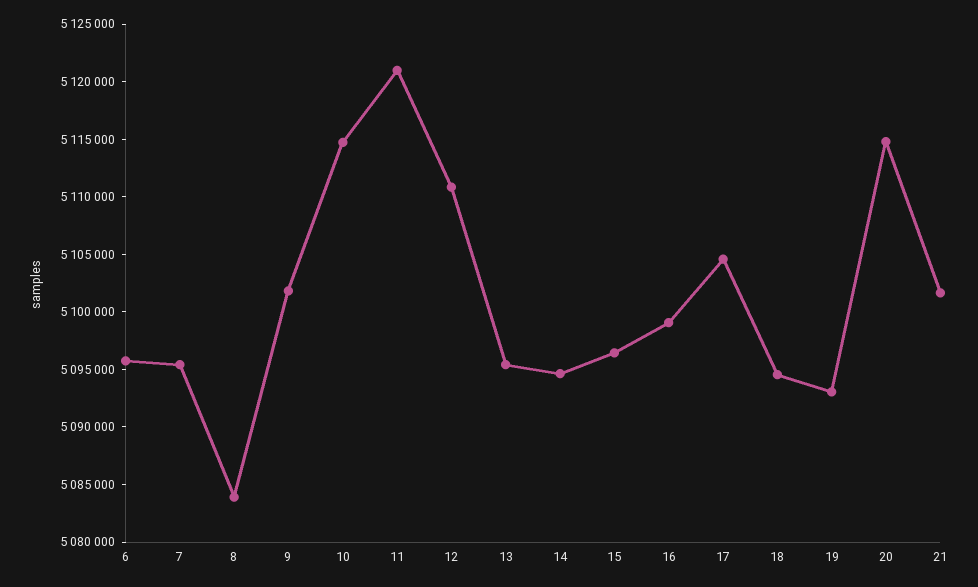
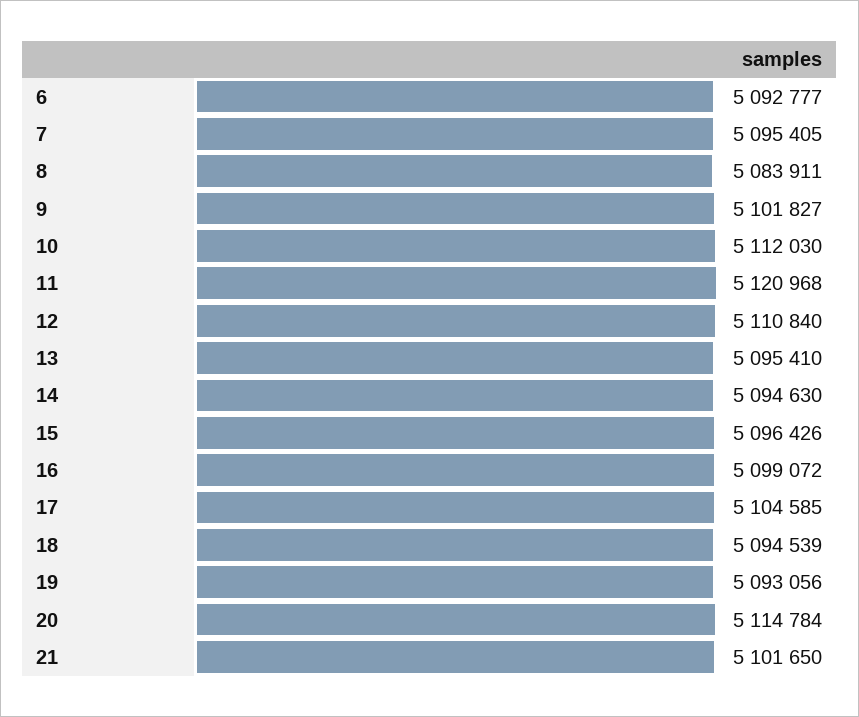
6: 5096000 -> 5092777
10: 5115000 -> 5112030

